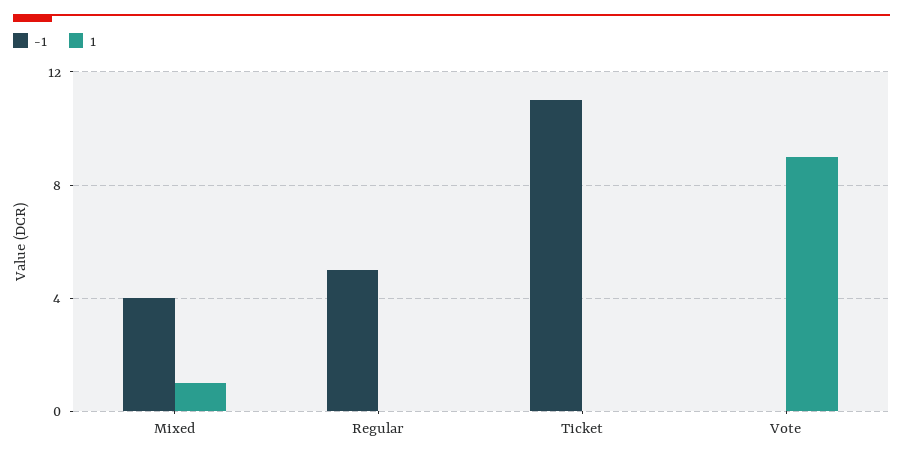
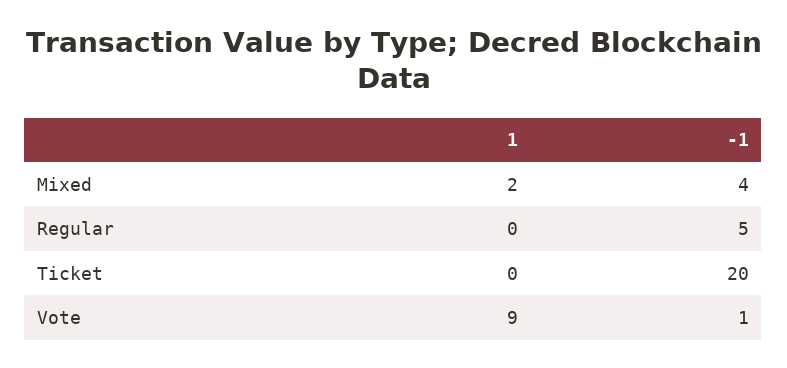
1, Mixed: 1 -> 2
-1, Ticket: 11 -> 20
-1, Vote: 0 -> 1

